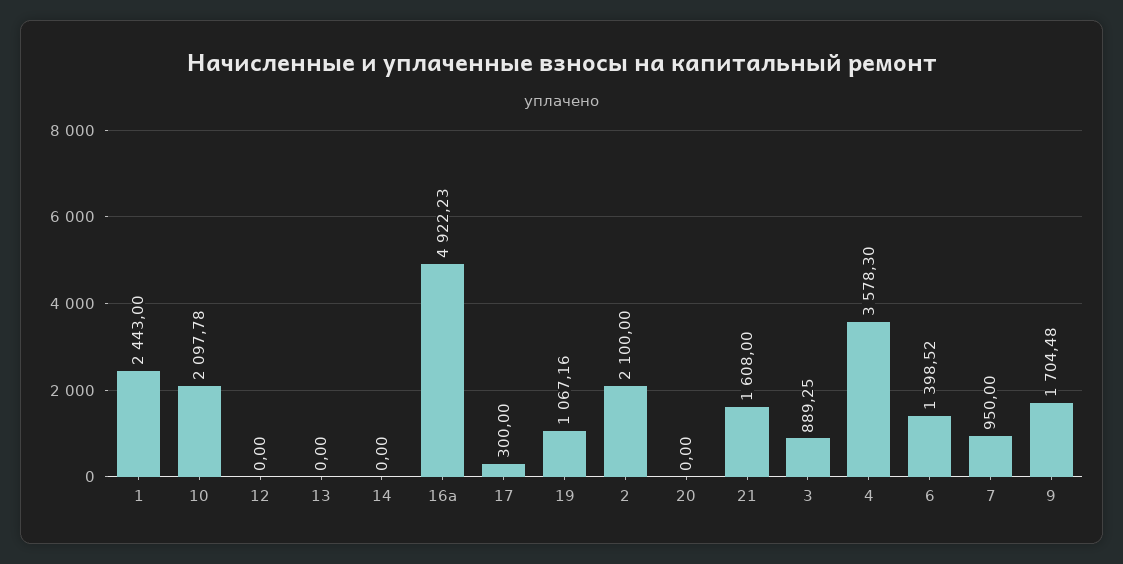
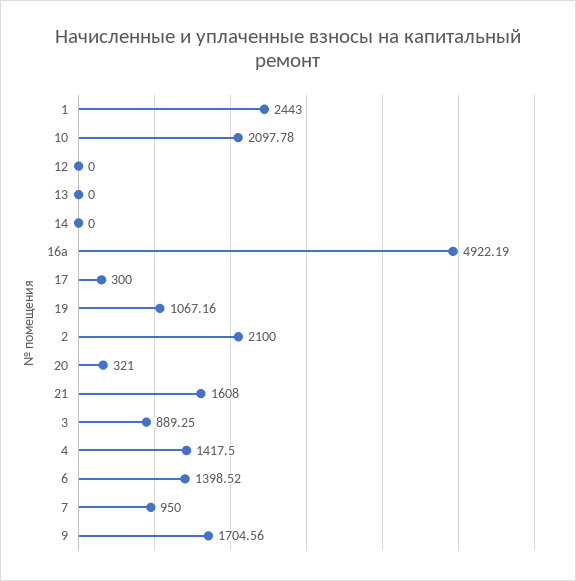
16а: 4922.23 -> 4922.19
20: 0 -> 321
4: 3578.3 -> 1417.5
9: 1704.48 -> 1704.56

